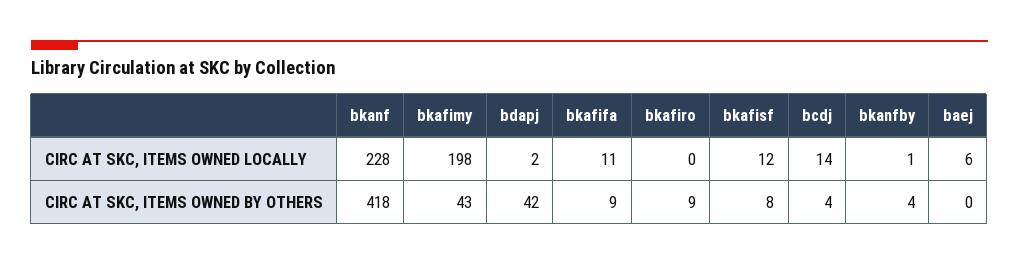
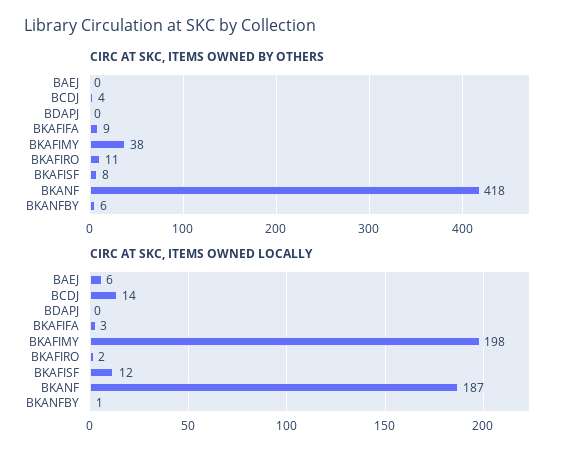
CIRC AT SKC, ITEMS OWNED LOCALLY, bkanf: 228 -> 187
CIRC AT SKC, ITEMS OWNED LOCALLY, bdapj: 2 -> 0
CIRC AT SKC, ITEMS OWNED LOCALLY, bkafifa: 11 -> 3
CIRC AT SKC, ITEMS OWNED LOCALLY, bkafiro: 0 -> 2
CIRC AT SKC, ITEMS OWNED BY OTHERS, bkafimy: 43 -> 38
CIRC AT SKC, ITEMS OWNED BY OTHERS, bdapj: 42 -> 0
CIRC AT SKC, ITEMS OWNED BY OTHERS, bkafiro: 9 -> 11
CIRC AT SKC, ITEMS OWNED BY OTHERS, bkanfby: 4 -> 6

